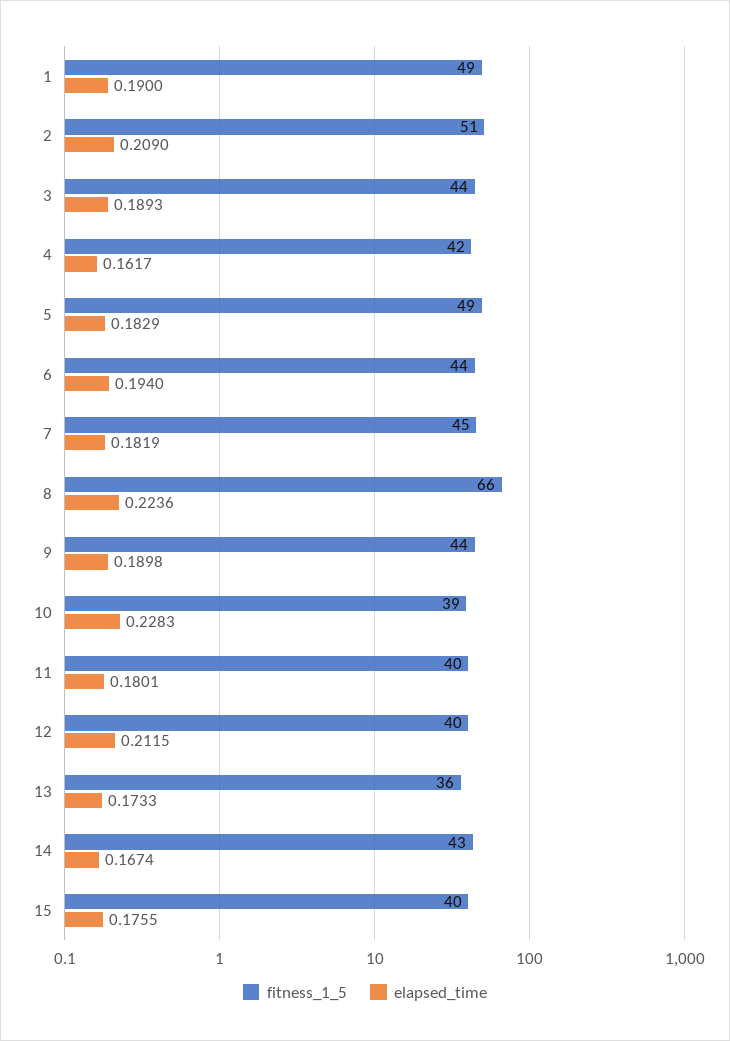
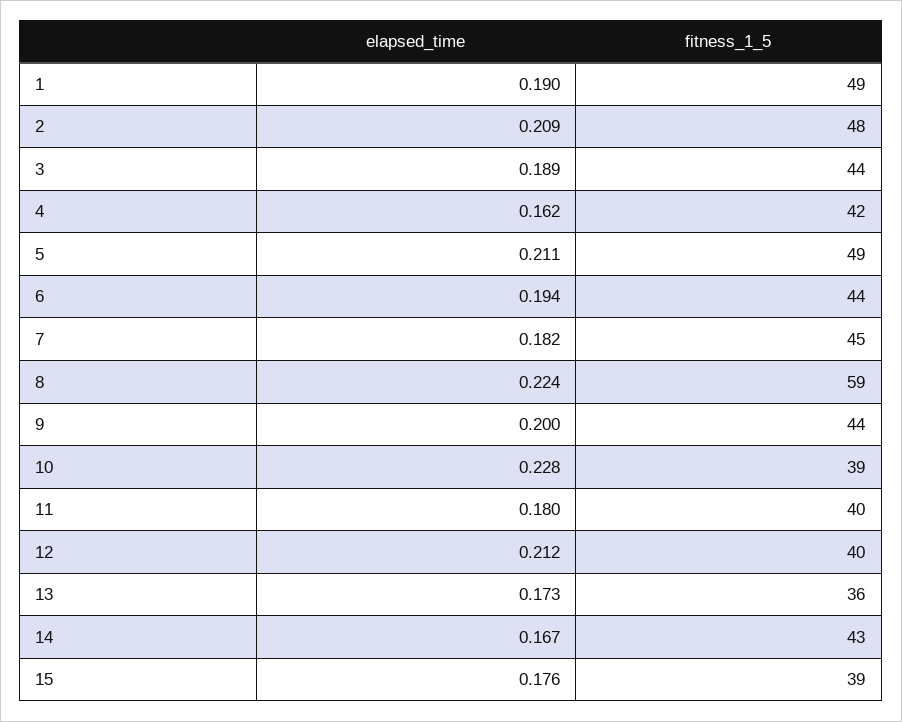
fitness_1_5, 2: 51 -> 48
elapsed_time, 5: 0.1829 -> 0.211
fitness_1_5, 8: 66 -> 59
elapsed_time, 9: 0.1898 -> 0.2
fitness_1_5, 15: 40 -> 39

